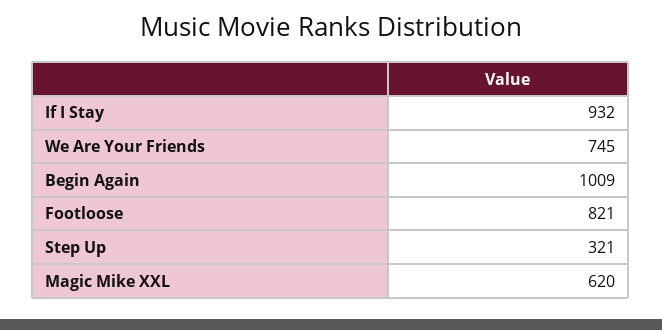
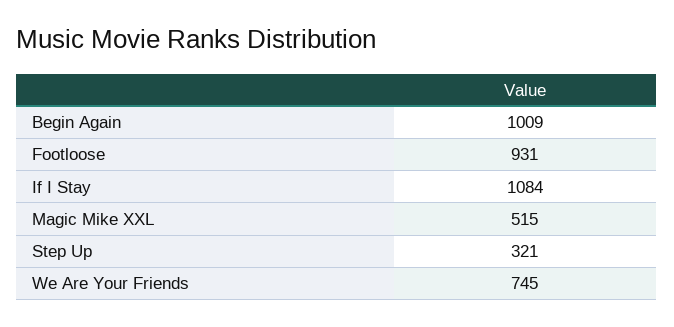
If I Stay: 932 -> 1084
Footloose: 821 -> 931
Magic Mike XXL: 620 -> 515

